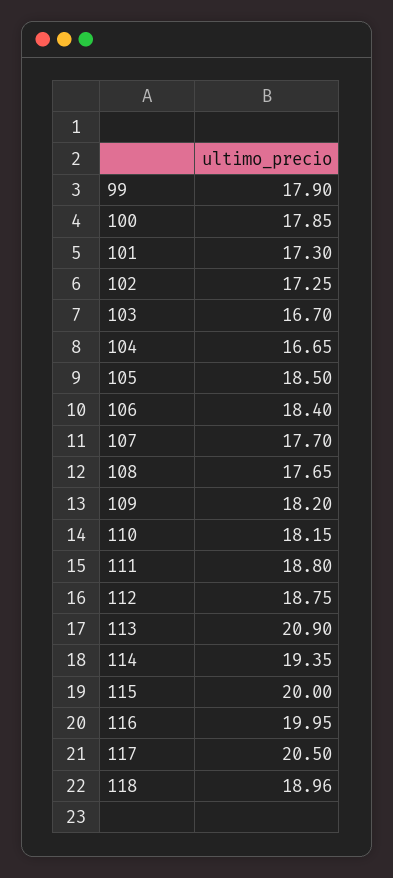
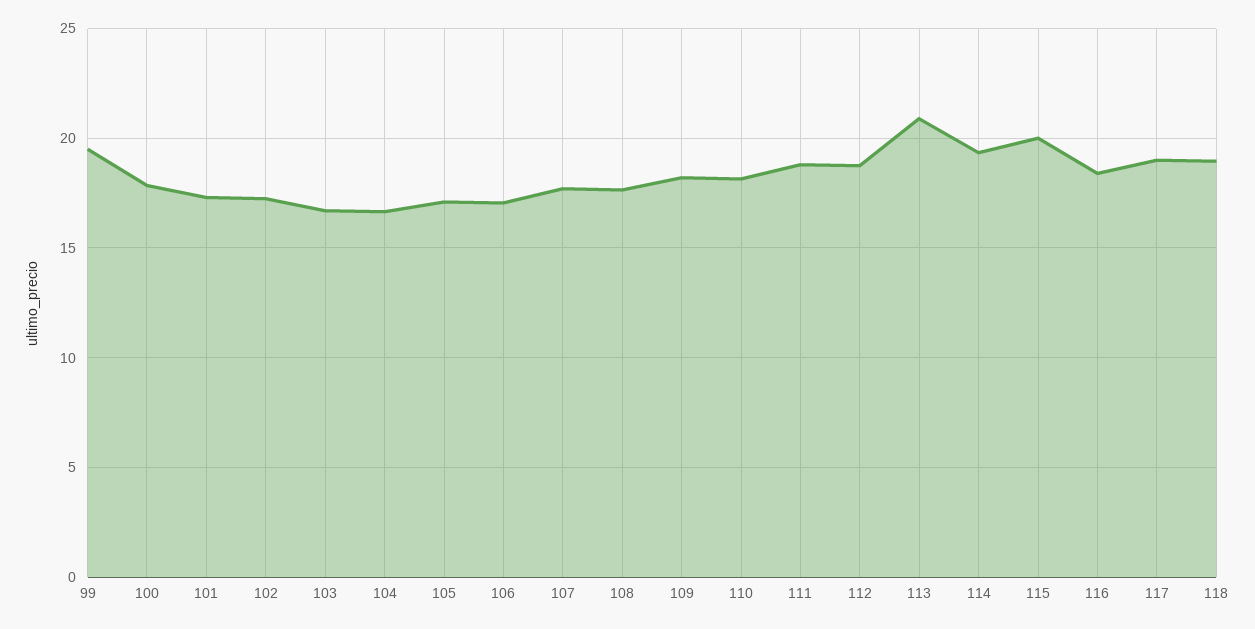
99: 17.9 -> 19.5
105: 18.5 -> 17
106: 18.4 -> 17
116: 19.95 -> 18.5
117: 20.5 -> 19

